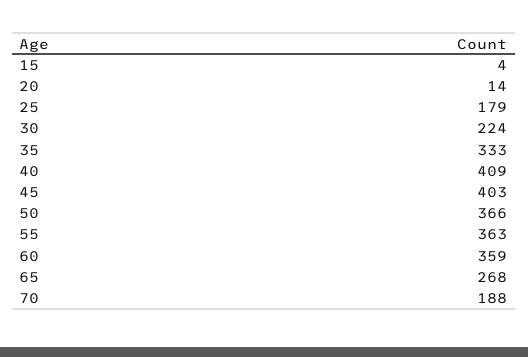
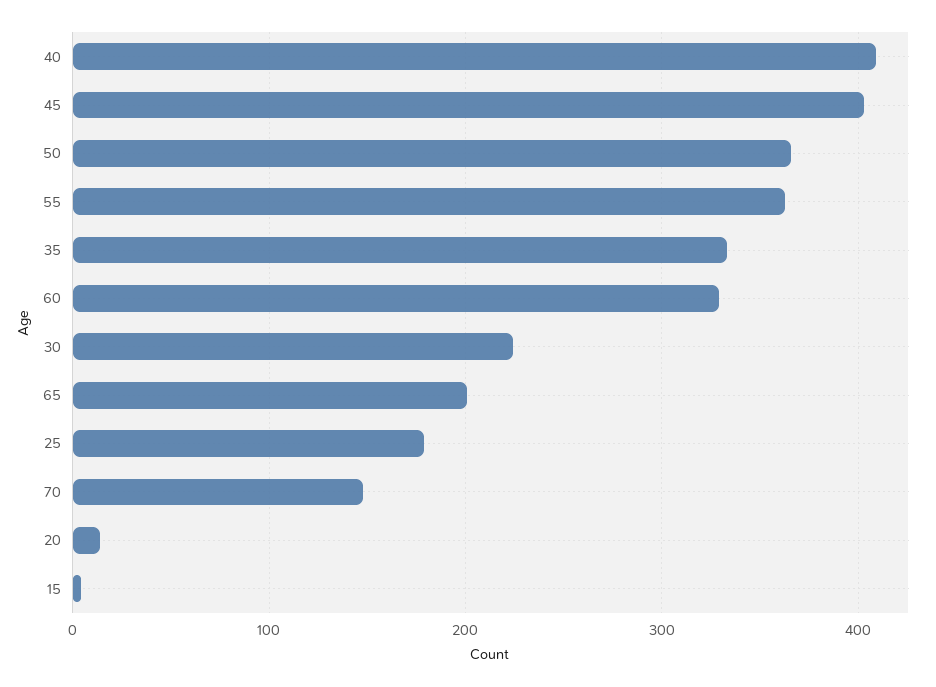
60: 359 -> 330
65: 268 -> 200
70: 188 -> 150

